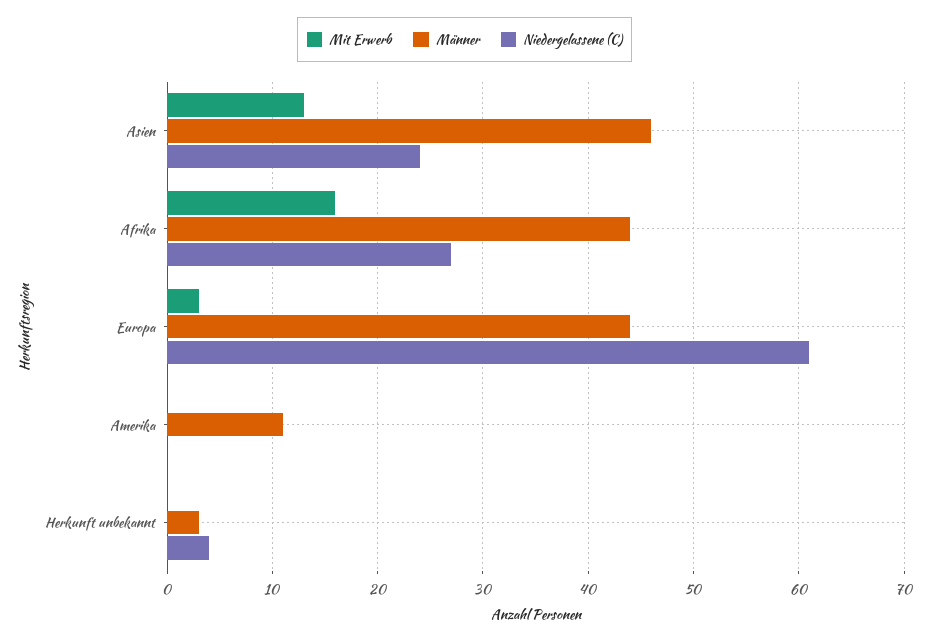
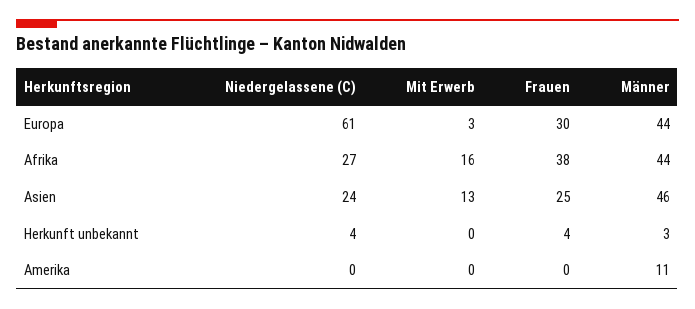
Frauen, Europa: none -> 30
Frauen, Afrika: none -> 38
Frauen, Asien: none -> 25
Frauen, Herkunft unbekannt: none -> 4
Frauen, Amerika: none -> 0

